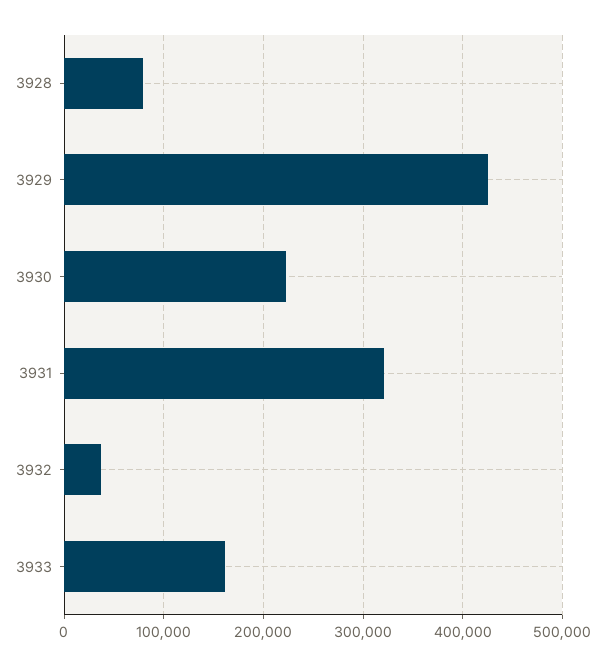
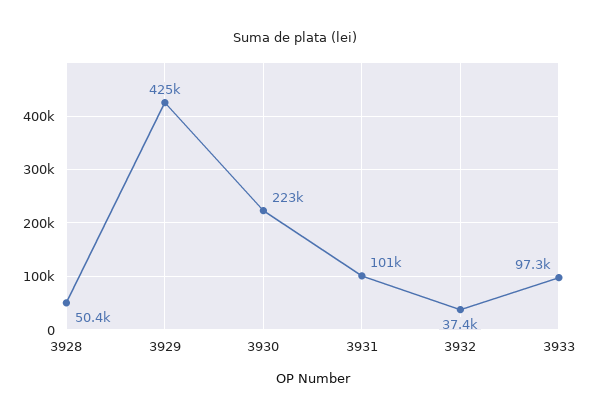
3928: 80000 -> 50400
3931: 320000 -> 101000
3933: 160000 -> 97300

